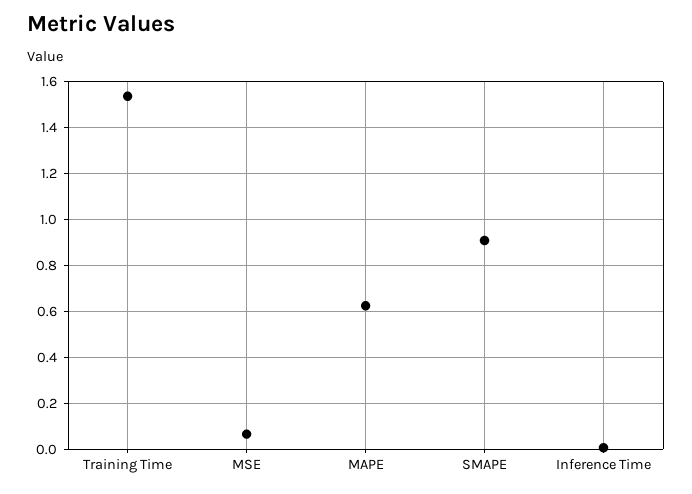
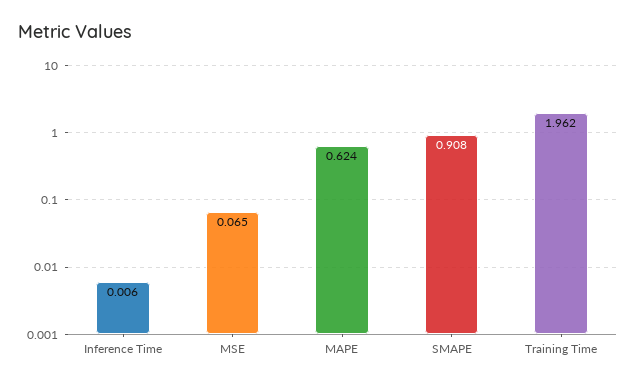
Training Time: 1.55 -> 1.962

